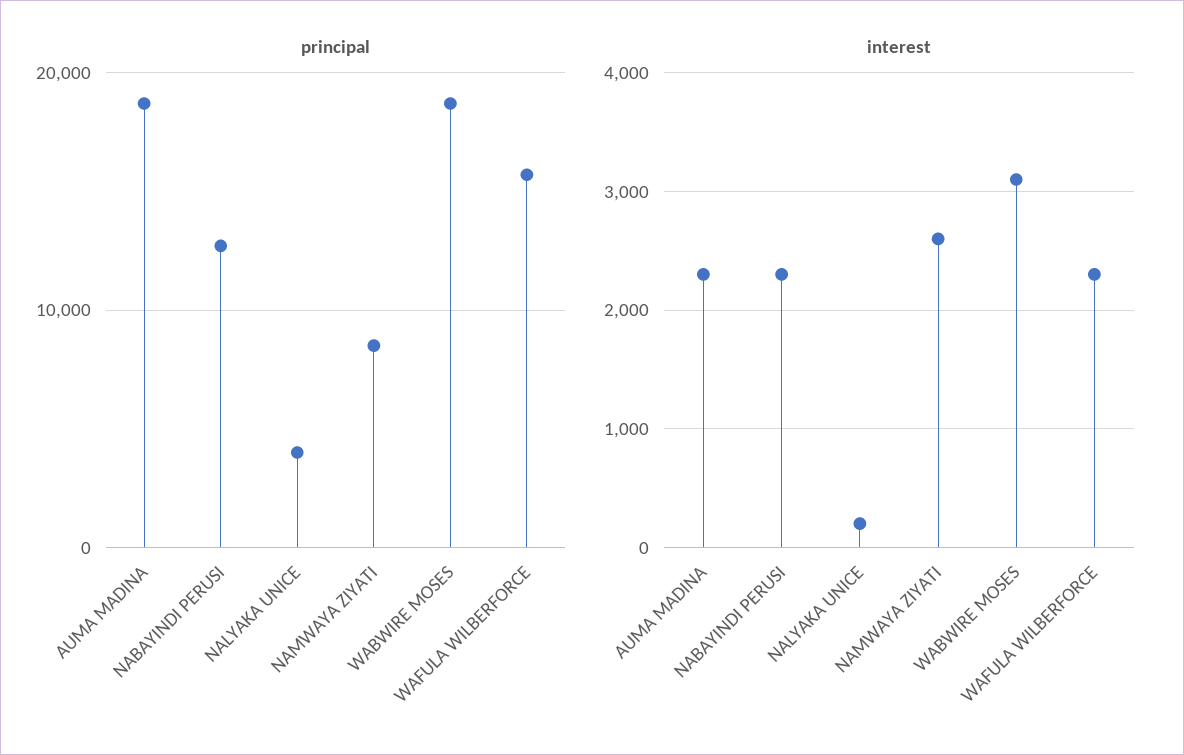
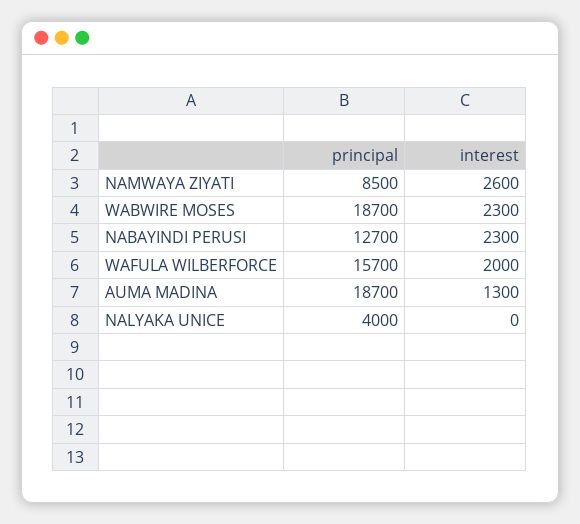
interest, AUMA MADINA: 2300 -> 1300
interest, NALYAKA UNICE: 200 -> 0
interest, WABWIRE MOSES: 3100 -> 2300
interest, WAFULA WILBERFORCE: 2300 -> 2000

